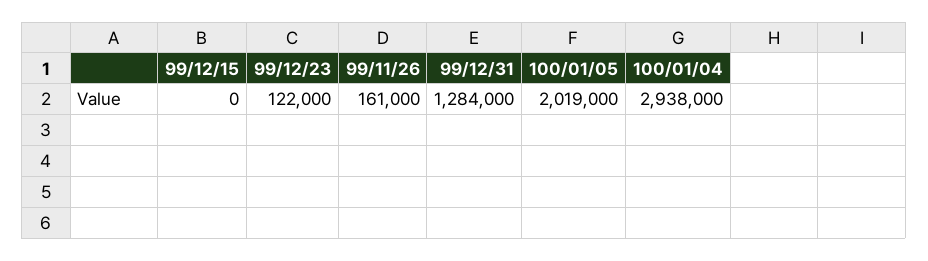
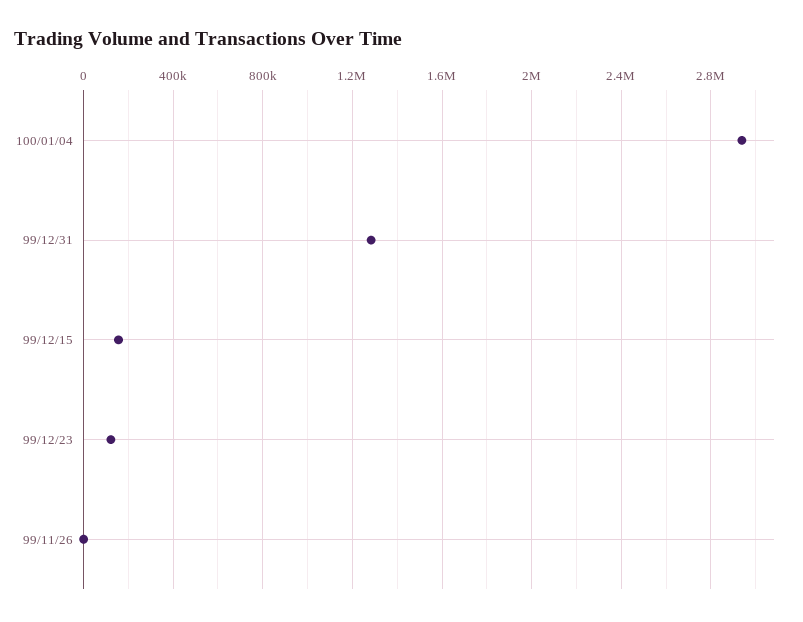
99/12/15: 0 -> 150000
99/11/26: 161000 -> 0
100/01/05: 2019000 -> none

